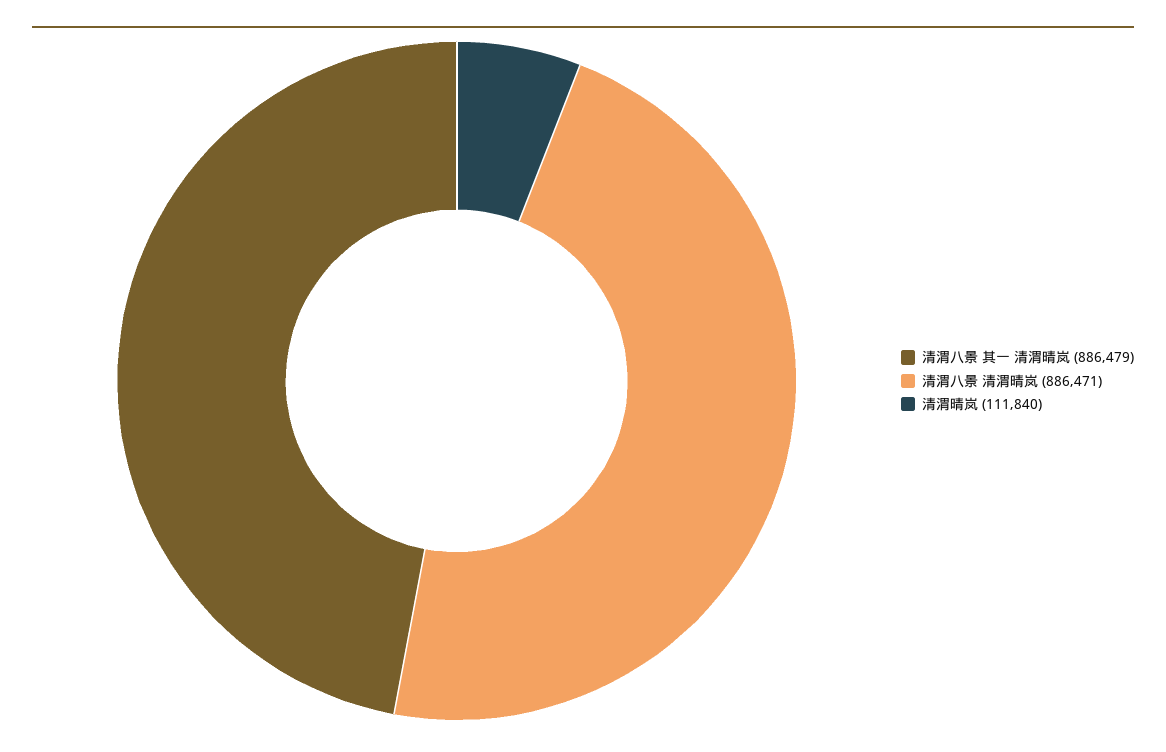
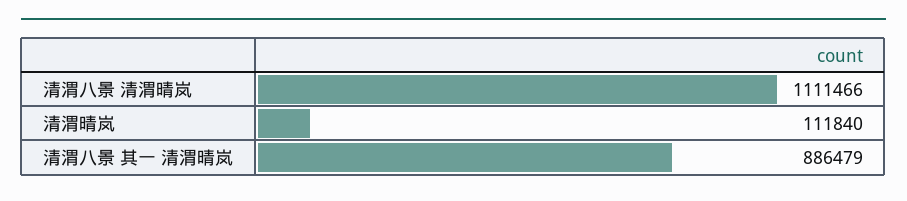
清渭八景 清渭晴岚: 886471 -> 1111466

